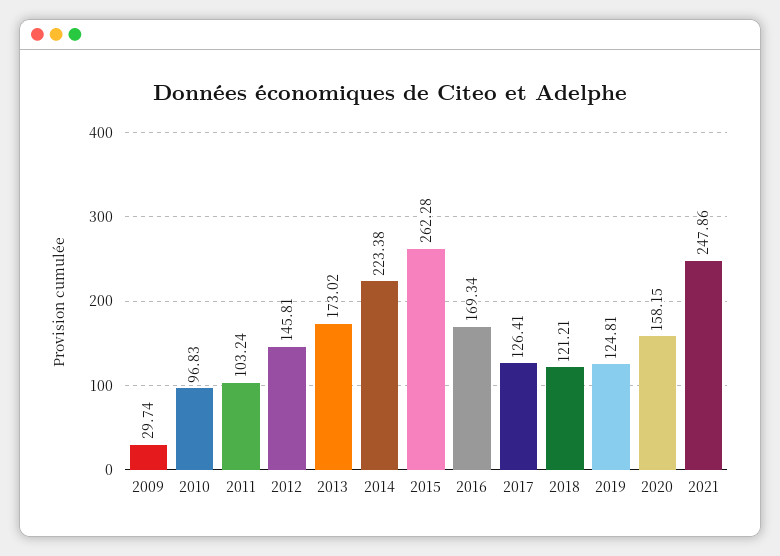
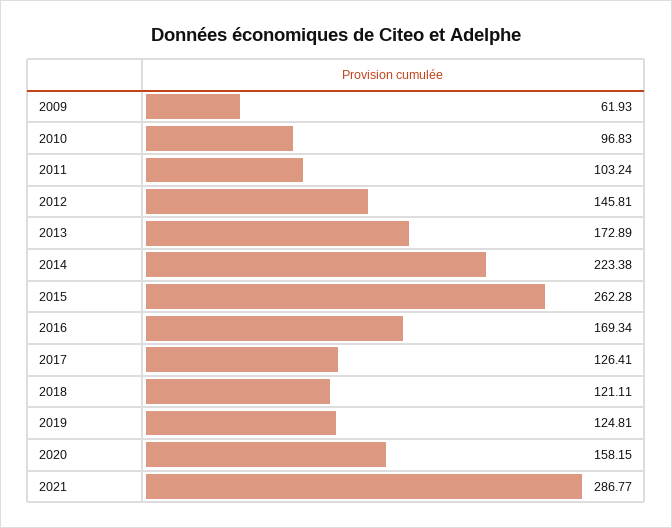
2009: 29.74 -> 61.93
2013: 173.02 -> 172.89
2018: 121.21 -> 121.11
2021: 247.86 -> 286.77

